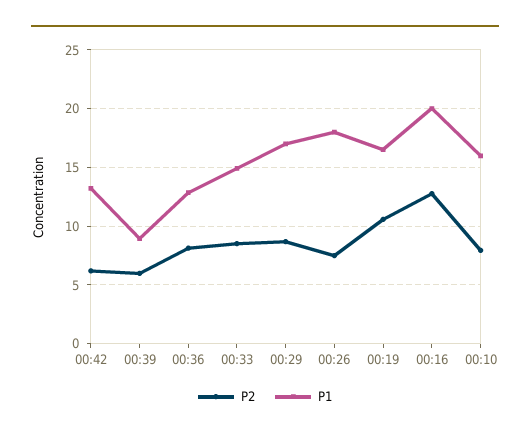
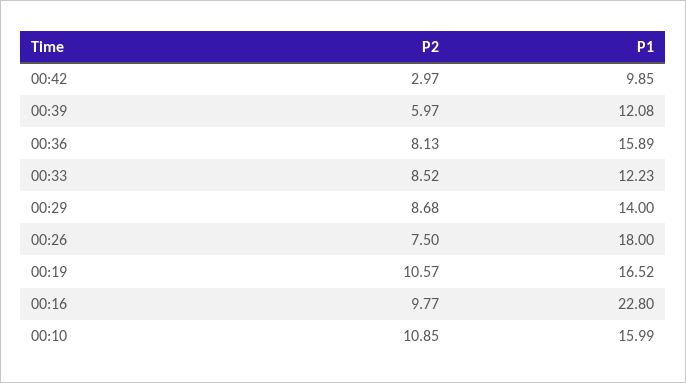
P2, 00:42: 6 -> 2.97
P1, 00:42: 13 -> 9.85
P1, 00:39: 9 -> 12.08
P1, 00:36: 13 -> 15.89
P1, 00:33: 15 -> 12.23
P1, 00:29: 17 -> 14
P2, 00:16: 13 -> 9.77
P1, 00:16: 20 -> 22.8
P2, 00:10: 8 -> 10.85

